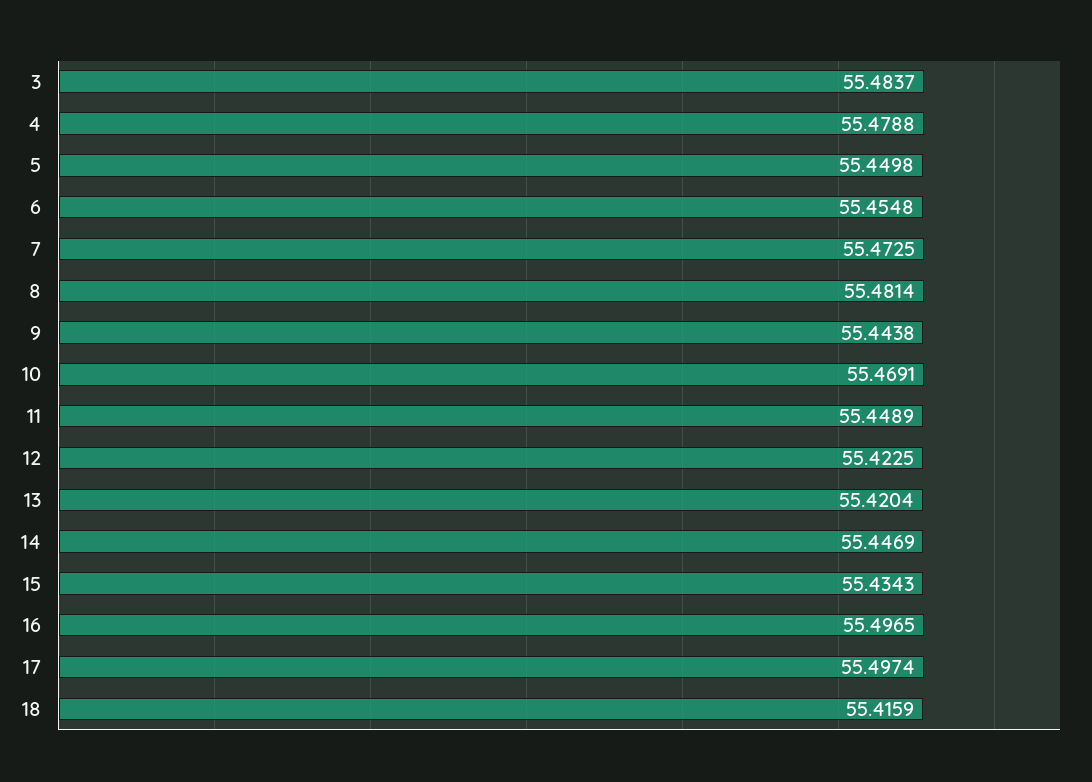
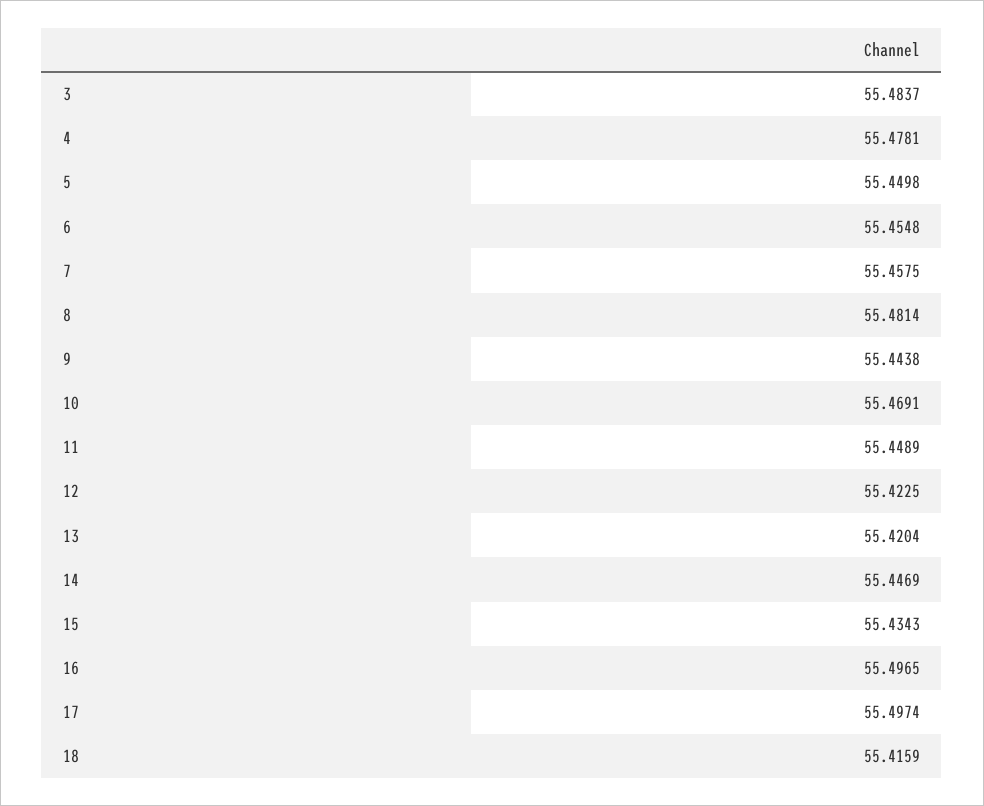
4: 55.4788 -> 55.4781
7: 55.4725 -> 55.4575

